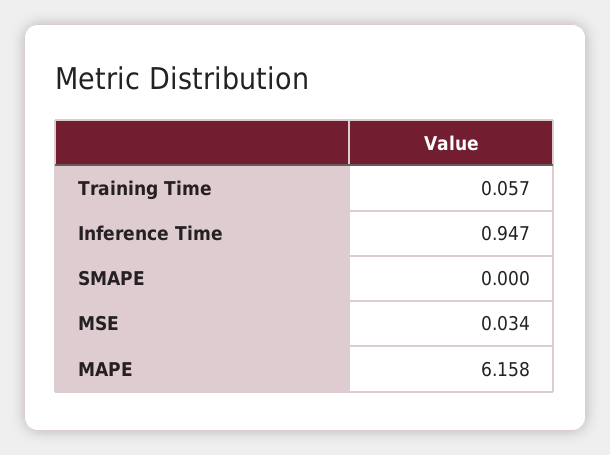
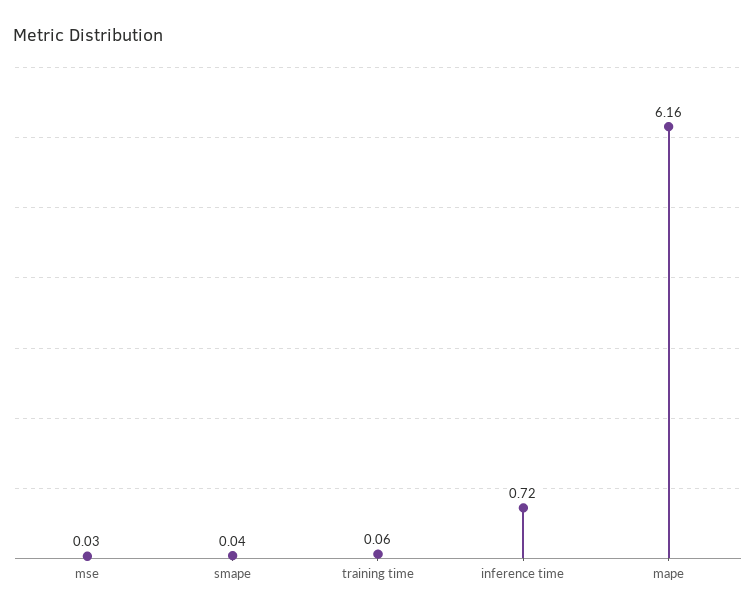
Inference Time: 0.947 -> 0.72
SMAPE: 0 -> 0.04

